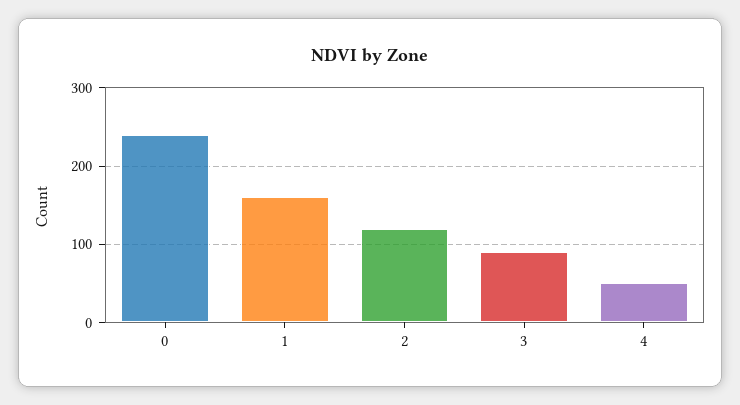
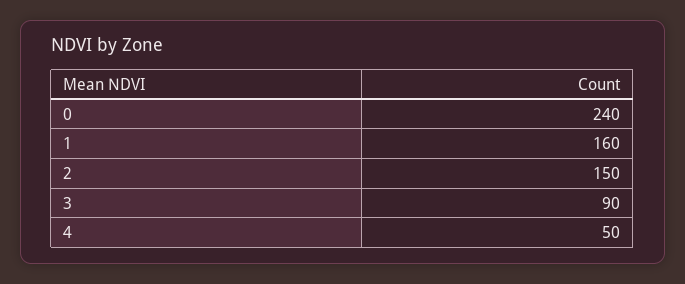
2: 120 -> 150

